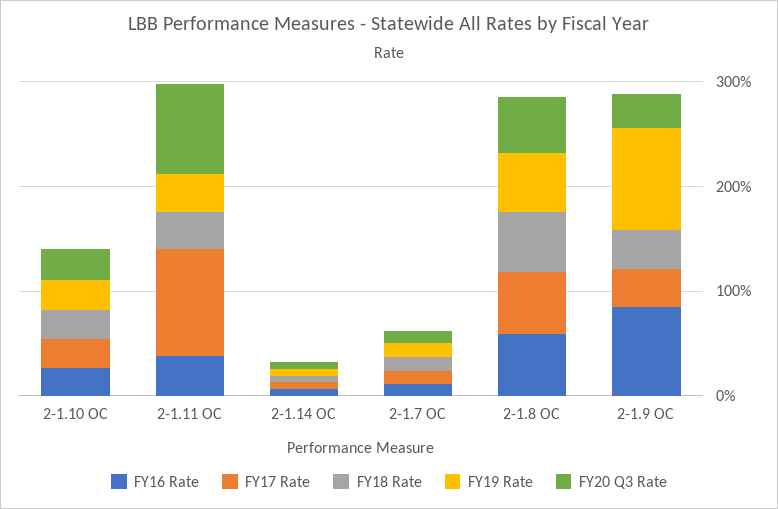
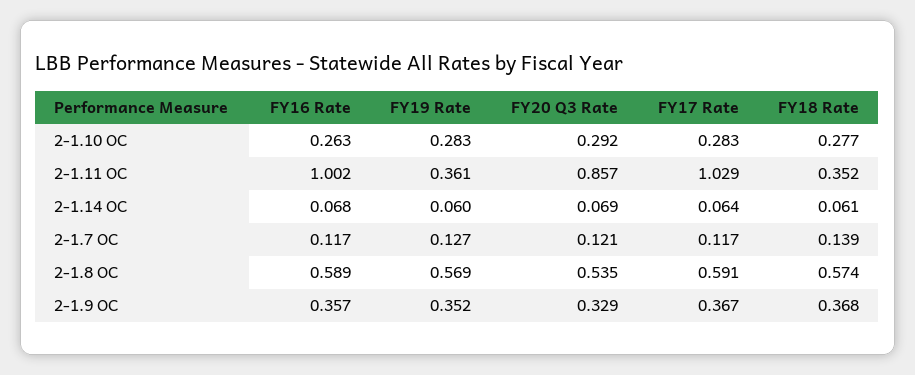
FY16 Rate, 2-1.11 OC: 0.4 -> 1.002
FY16 Rate, 2-1.9 OC: 0.8 -> 0.357
FY19 Rate, 2-1.9 OC: 1 -> 0.352

